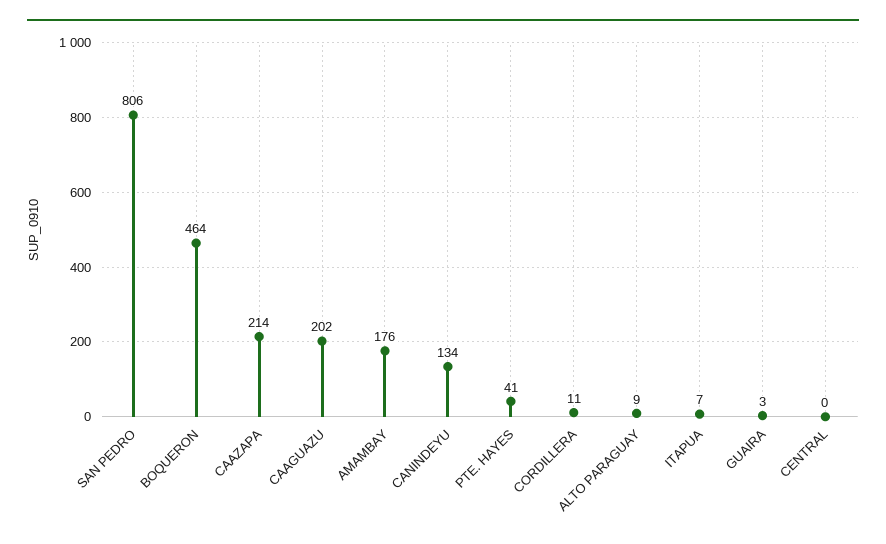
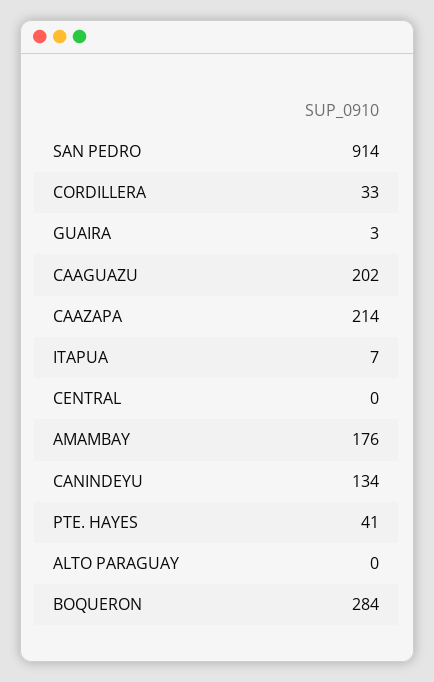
SAN PEDRO: 806 -> 914
BOQUERON: 464 -> 284
CORDILLERA: 11 -> 33
ALTO PARAGUAY: 9 -> 0

